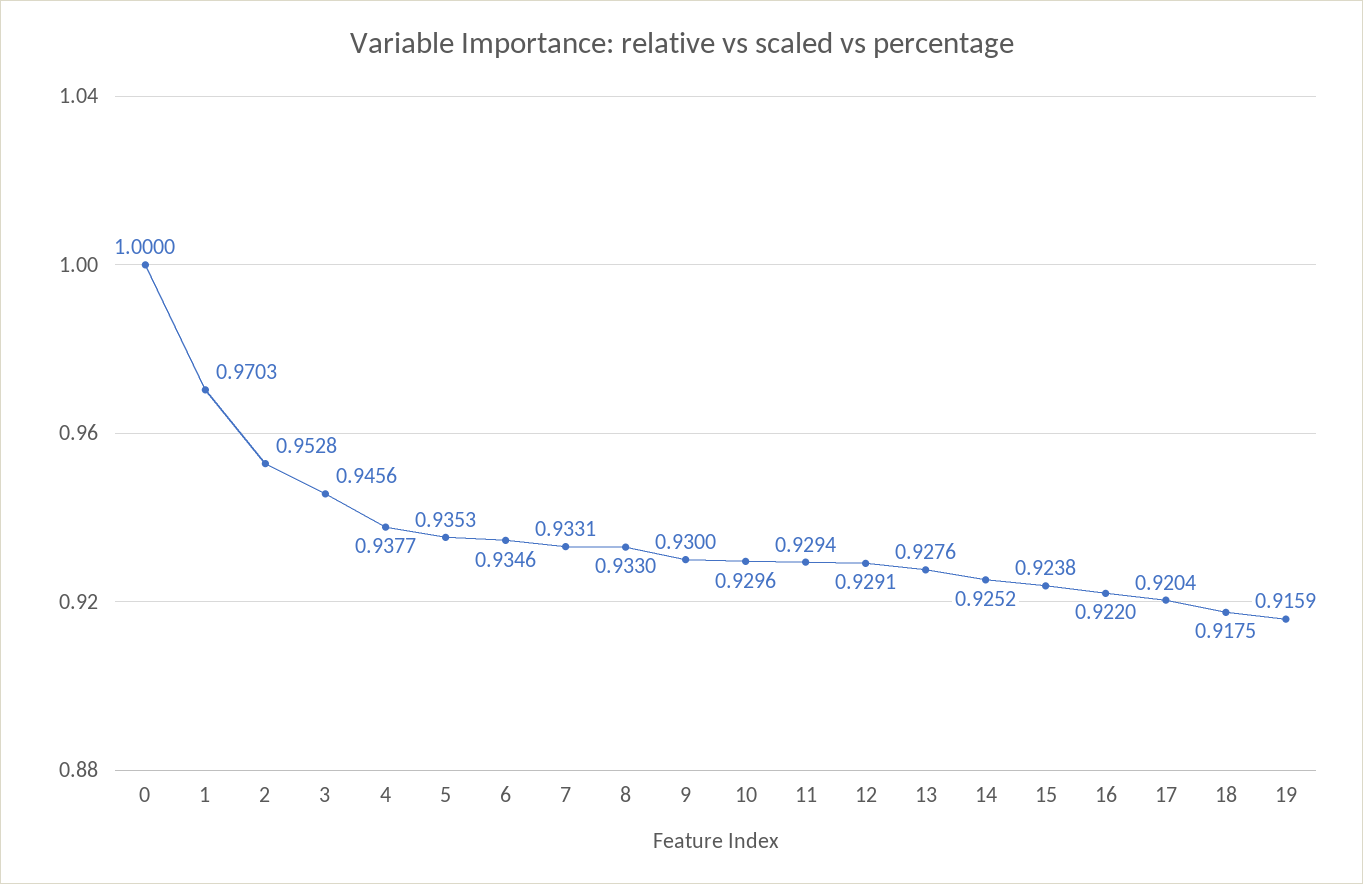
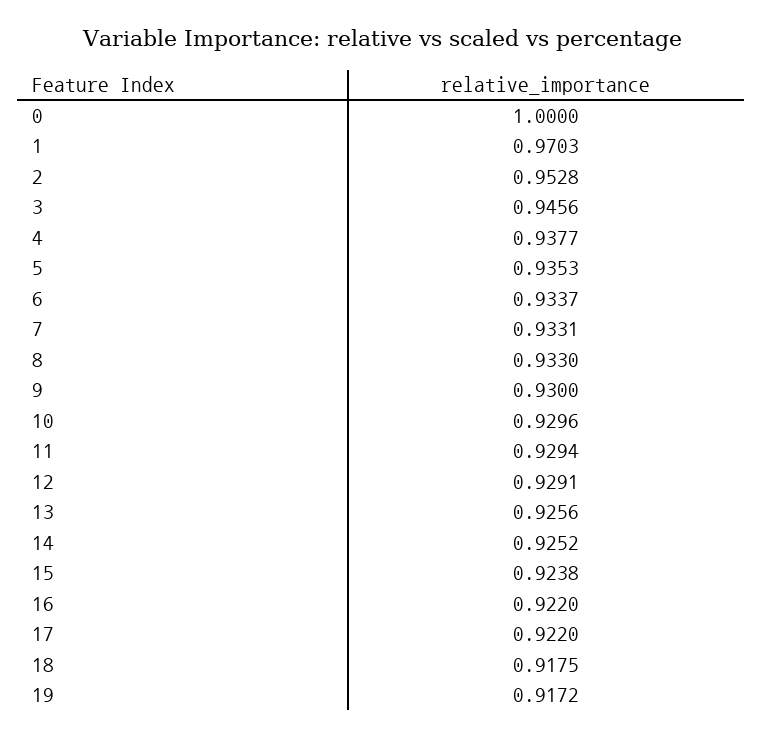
6: 0.9346 -> 0.9337
13: 0.9276 -> 0.9256
17: 0.9204 -> 0.922
19: 0.9159 -> 0.9172

